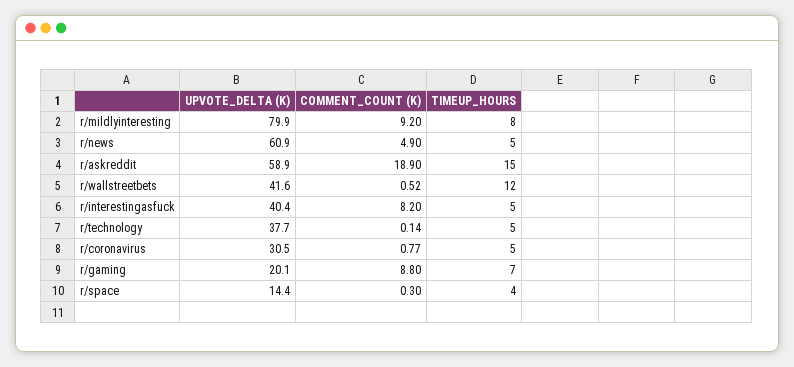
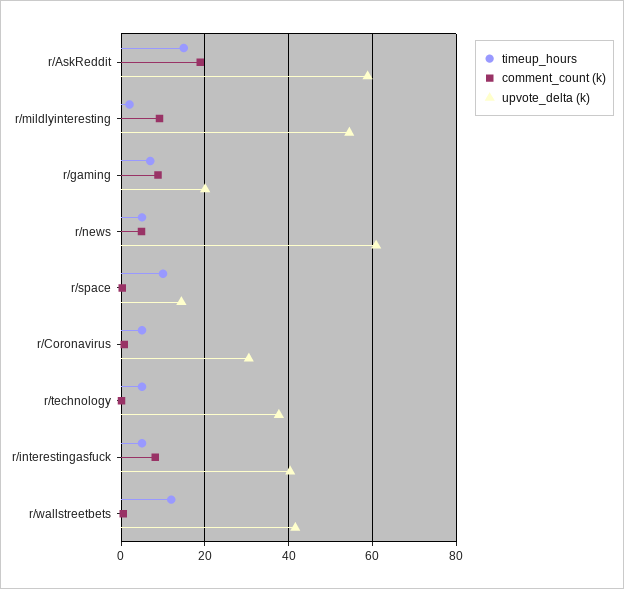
UPVOTE_DELTA (K), r/mildlyinteresting: 79.9 -> 54
TIMEUP_HOURS, r/mildlyinteresting: 8 -> 2
TIMEUP_HOURS, r/space: 4 -> 10

